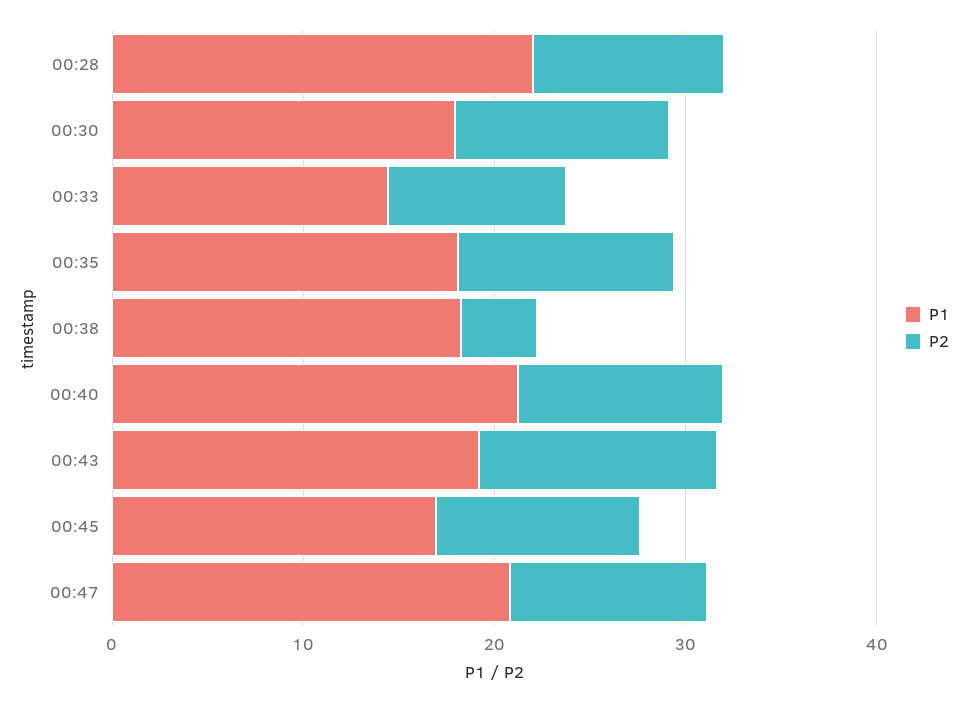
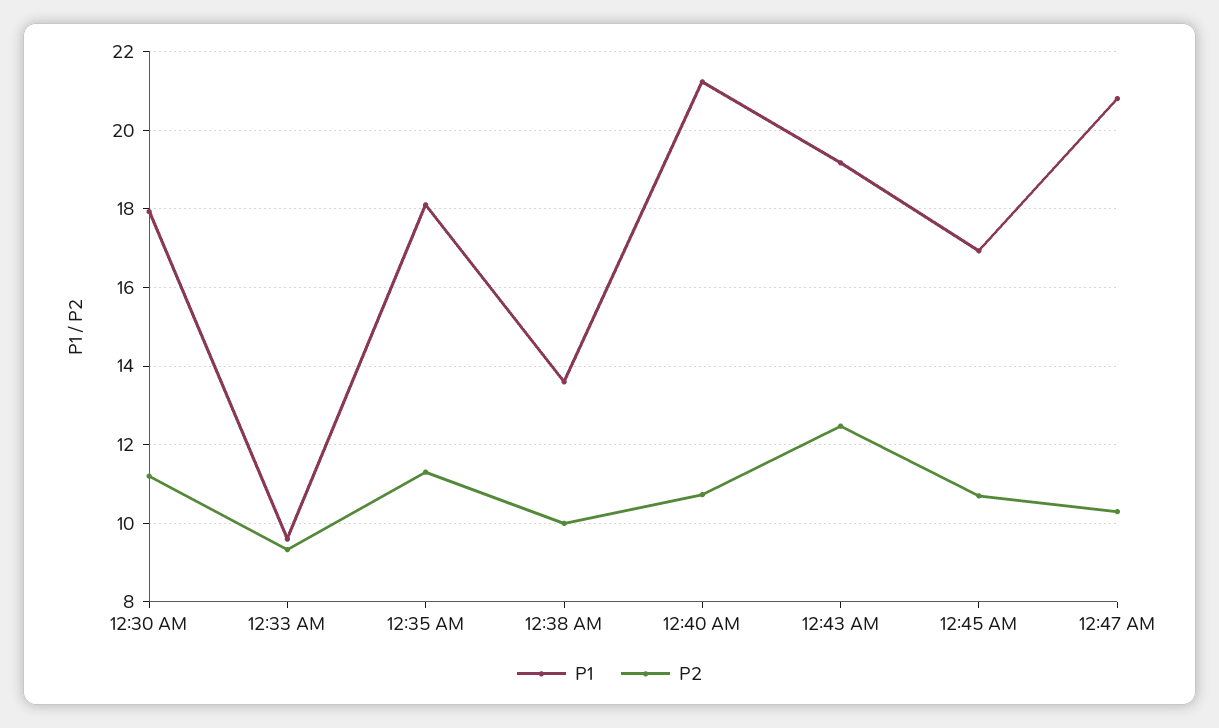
P1, 00:28: 22 -> none
P2, 00:28: 10 -> none
P1, 00:33: 14 -> 9.6
P1, 00:38: 18 -> 13.6
P2, 00:38: 4 -> 10

